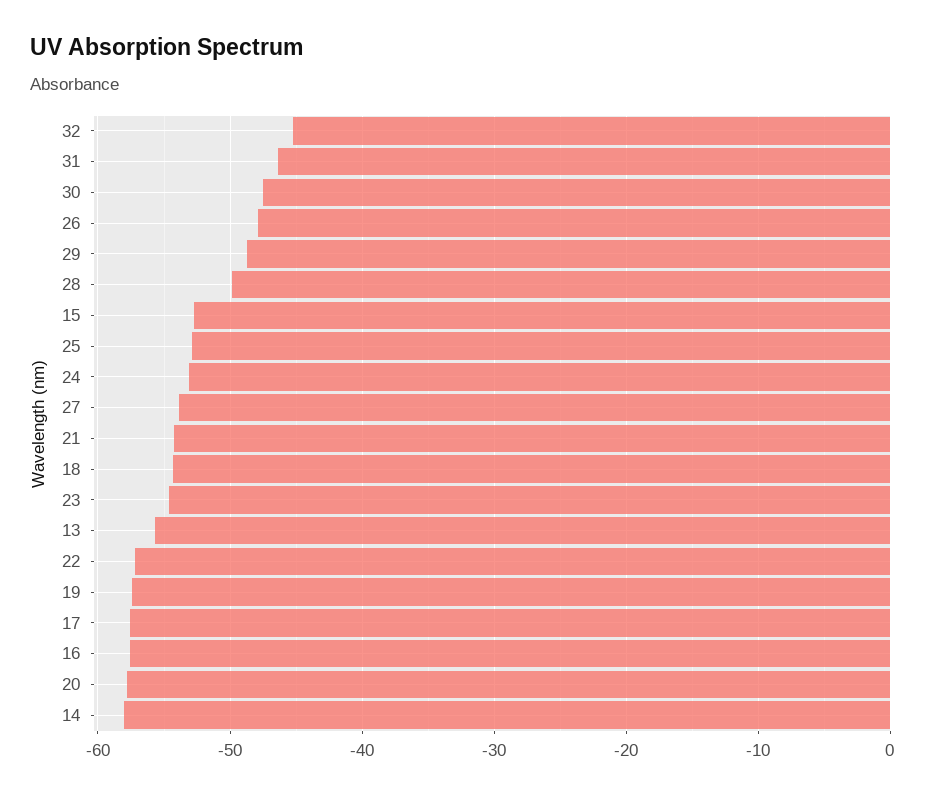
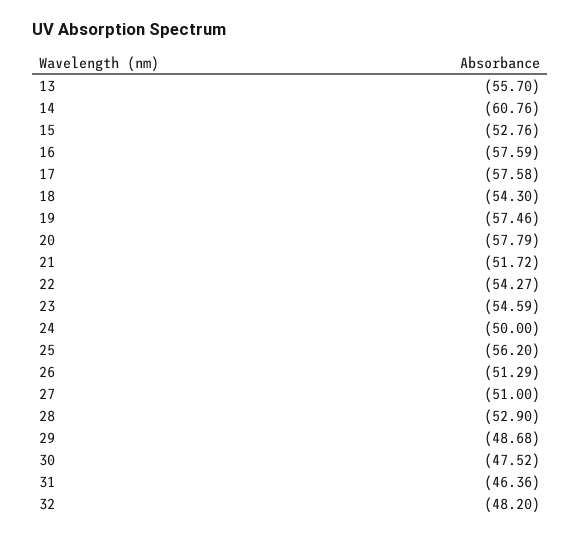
32: -45 -> -48.2
26: -48 -> -51.29
28: -50 -> -52.9
25: -53 -> -56.2
24: -53 -> -50
27: -54 -> -51
21: -54 -> -51.72
22: -57 -> -54.27
14: -58 -> -60.76

